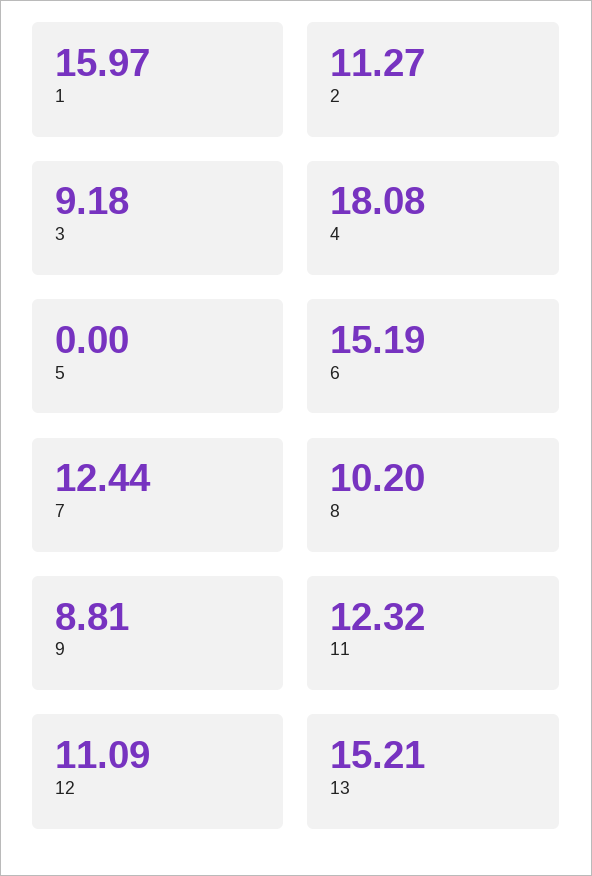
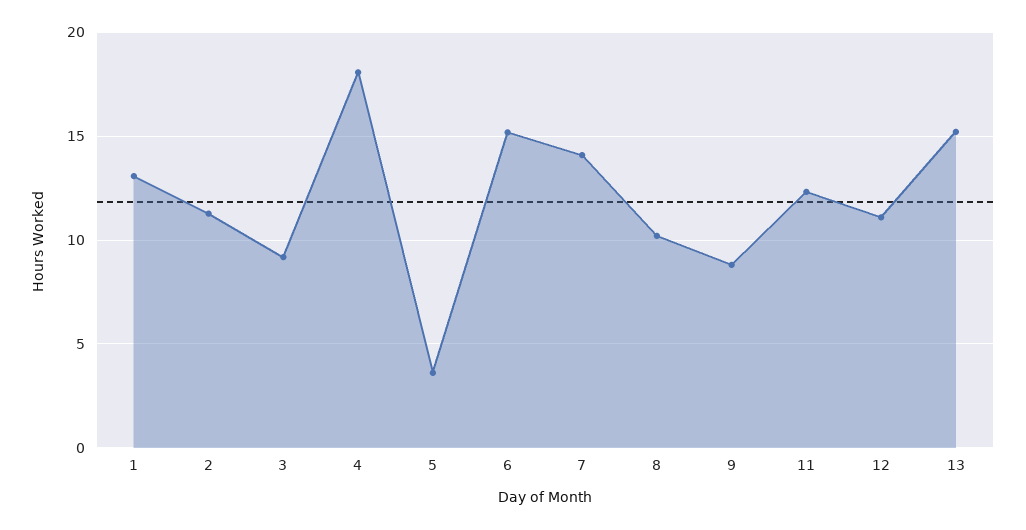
1: 15.97 -> 13
5: 0 -> 3.5
7: 12.44 -> 14

